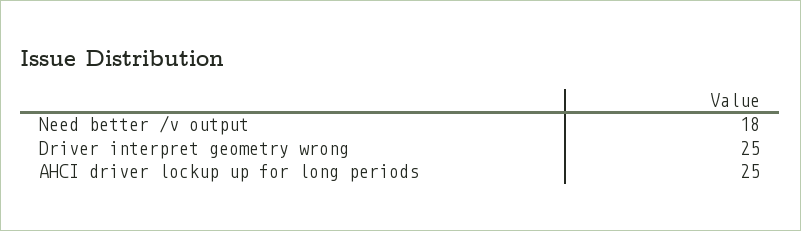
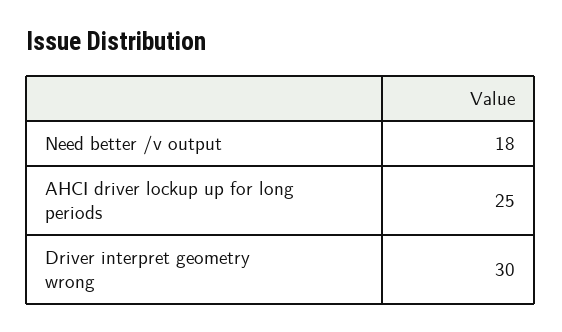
Driver interpret geometry wrong: 25 -> 30

